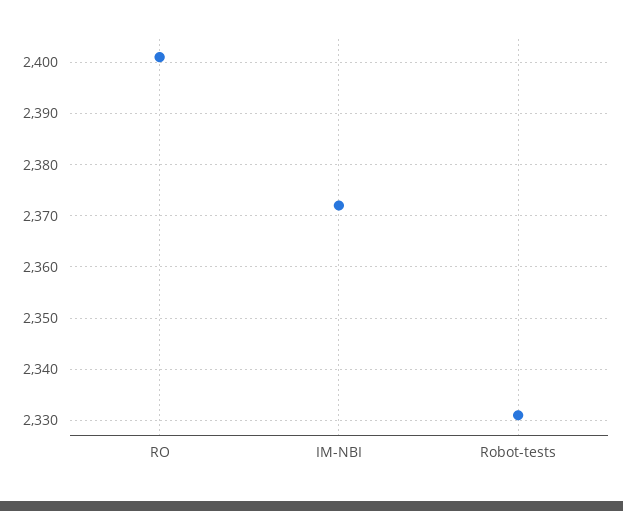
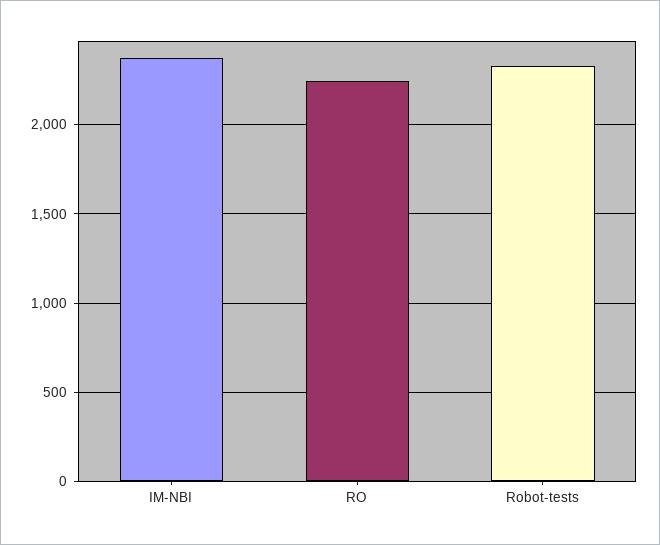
RO: 2400 -> 2250

